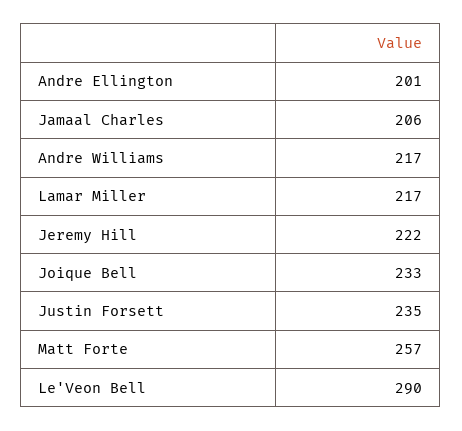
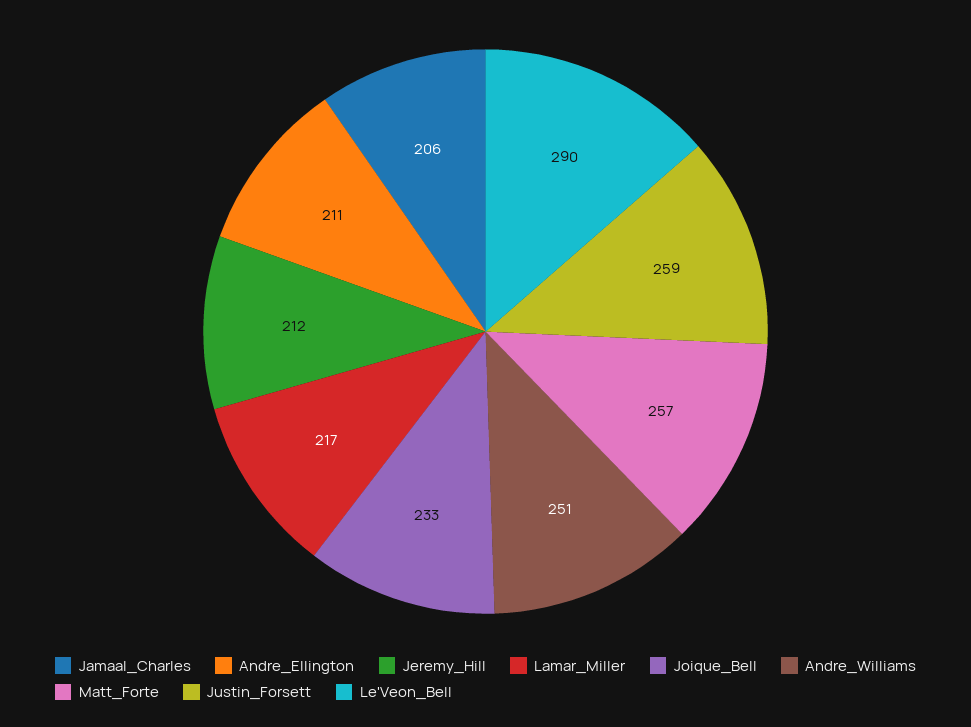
Andre Ellington: 201 -> 211
Andre Williams: 217 -> 251
Jeremy Hill: 222 -> 212
Justin Forsett: 235 -> 259

